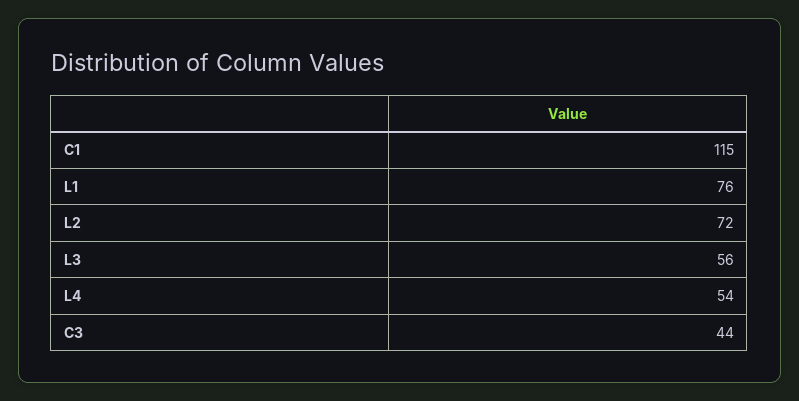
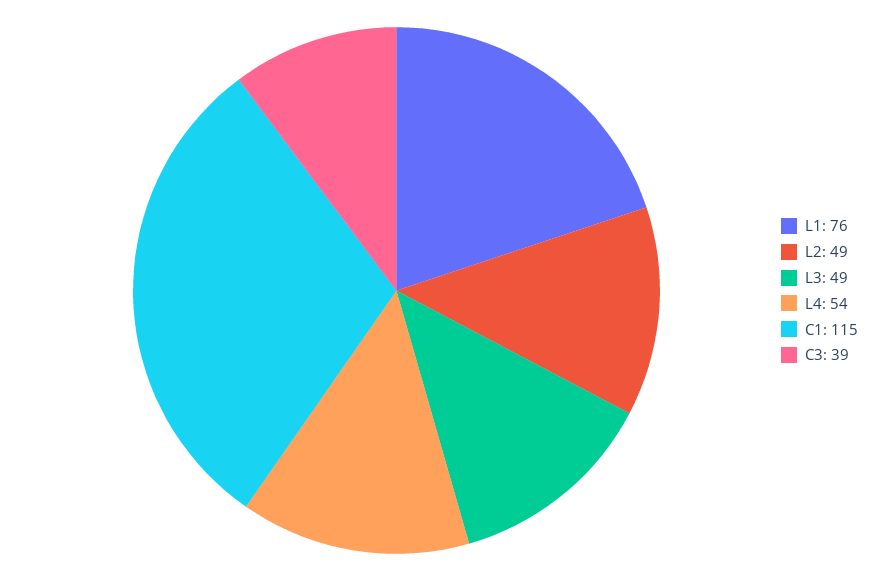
L2: 72 -> 49
L3: 56 -> 49
C3: 44 -> 39

